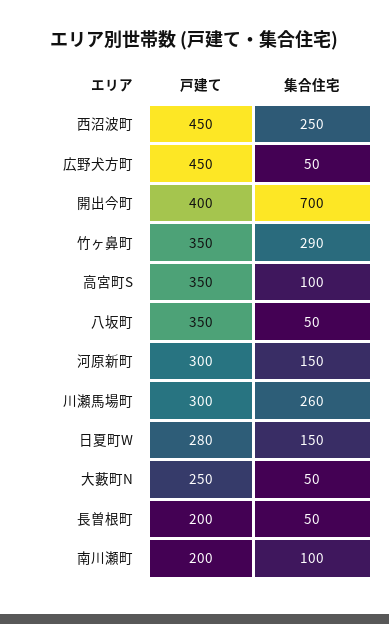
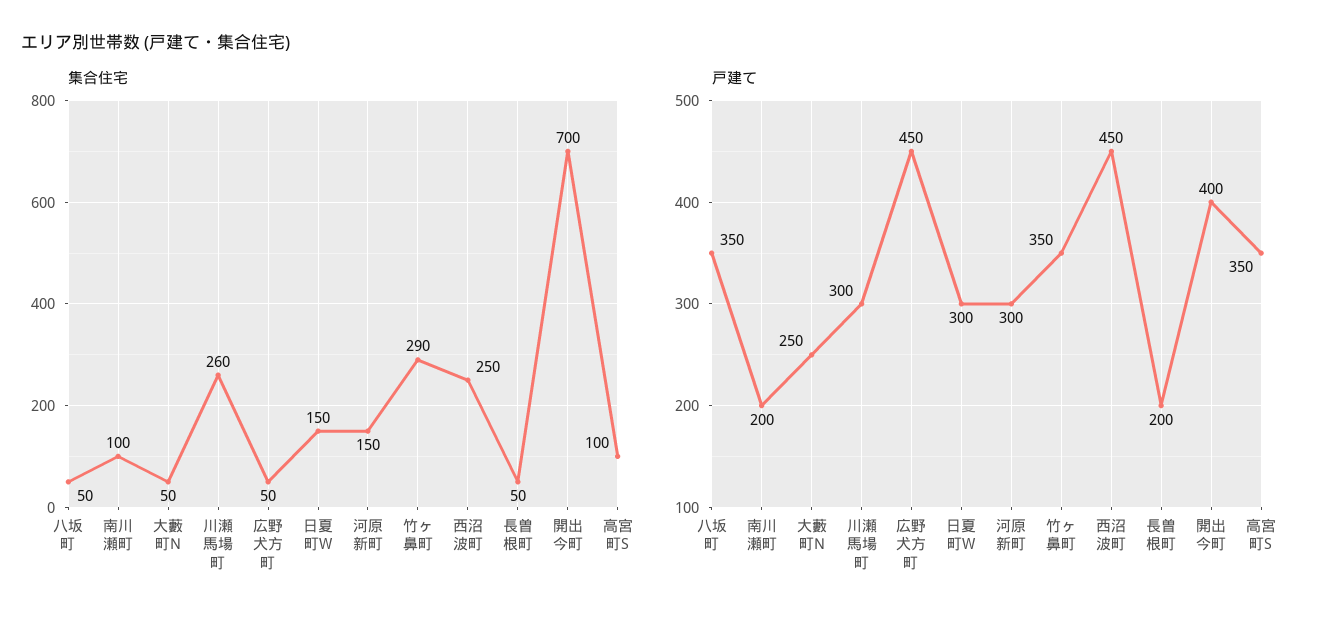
戸建て, 日夏町W: 280 -> 300

